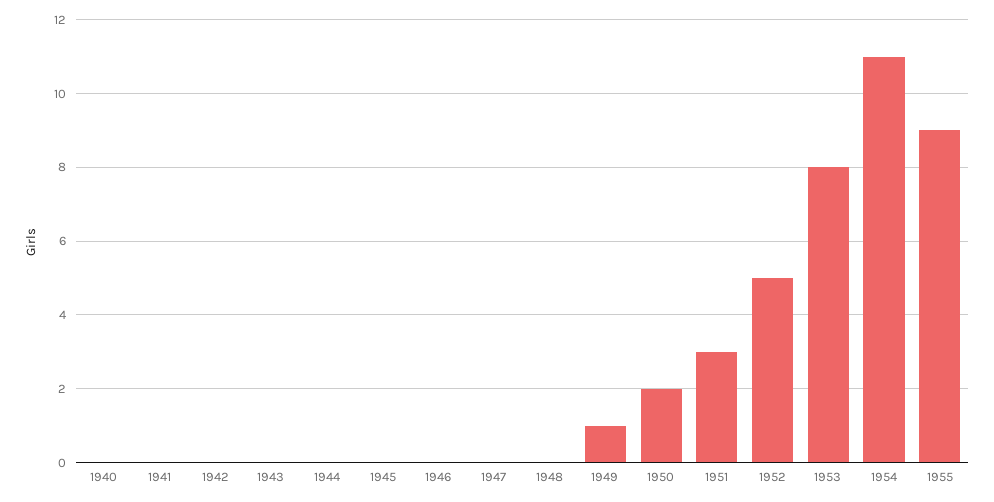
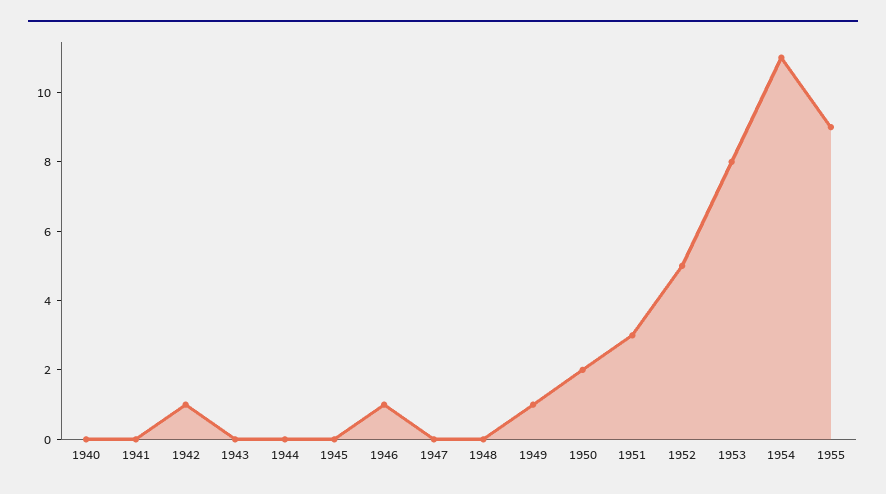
1942: 0 -> 1
1946: 0 -> 1

